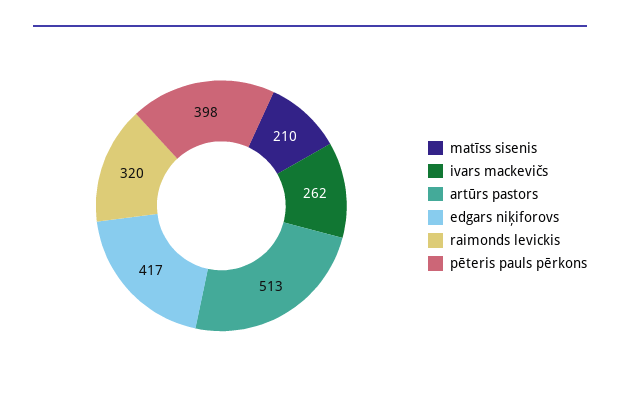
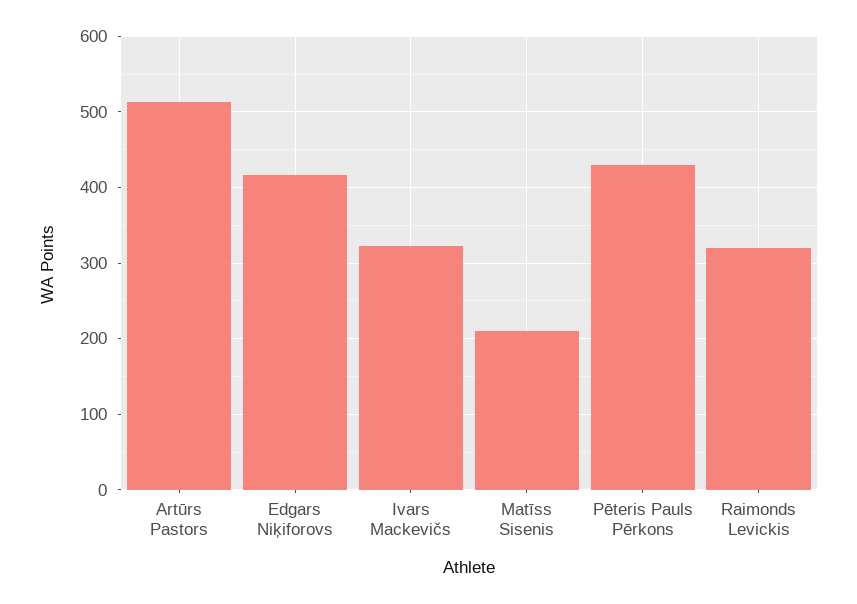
ivars mackevičs: 262 -> 320
pēteris pauls pērkons: 398 -> 430

